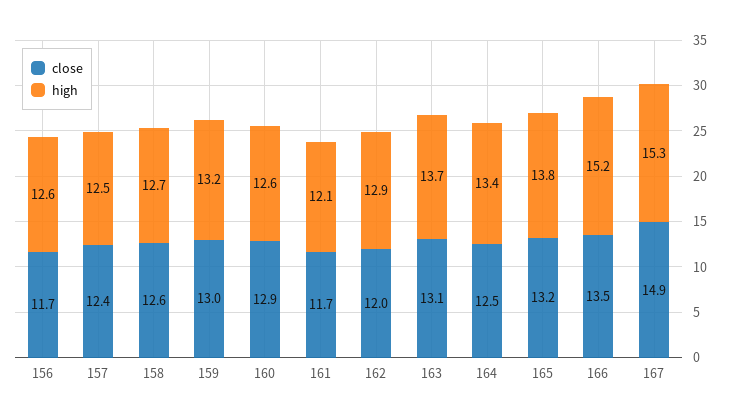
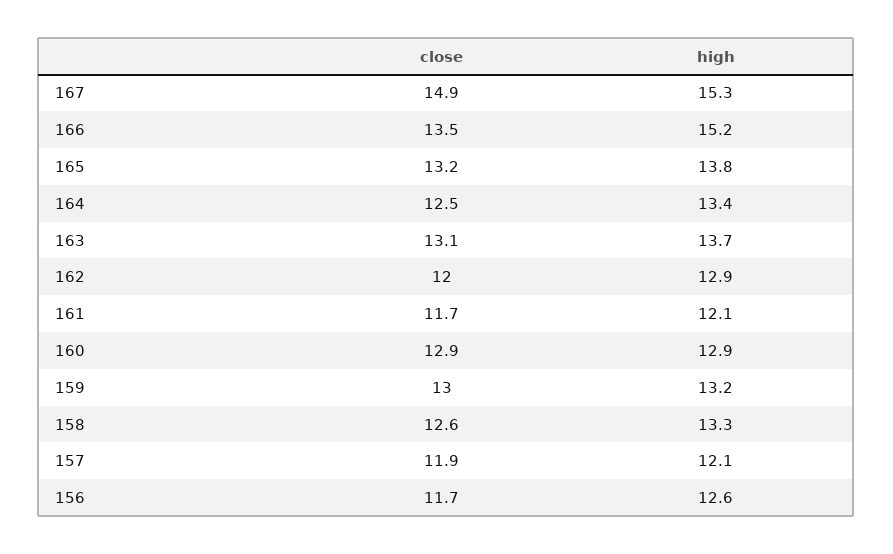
close, 157: 12.4 -> 11.9
high, 157: 12.5 -> 12.1
high, 158: 12.7 -> 13.3
high, 160: 12.6 -> 12.9

